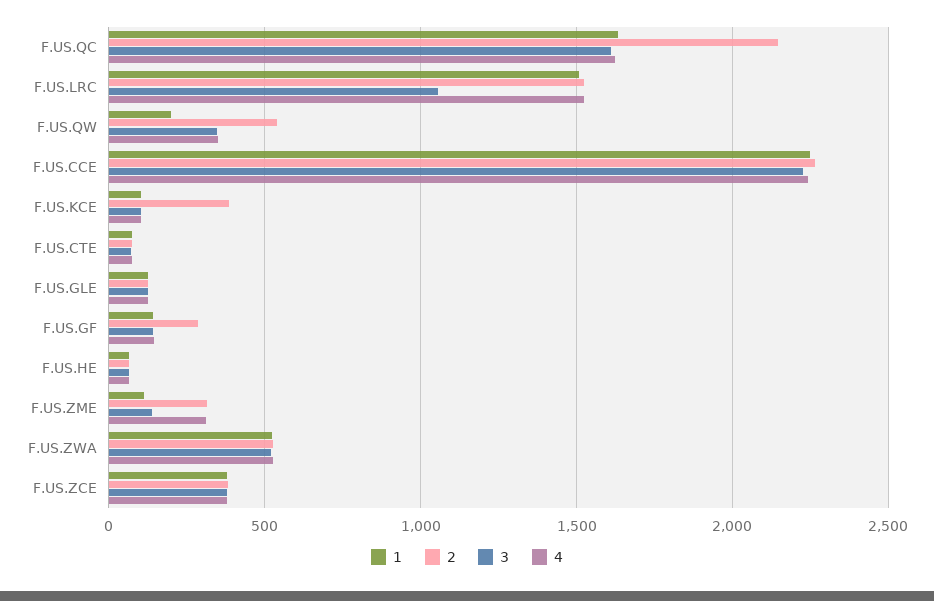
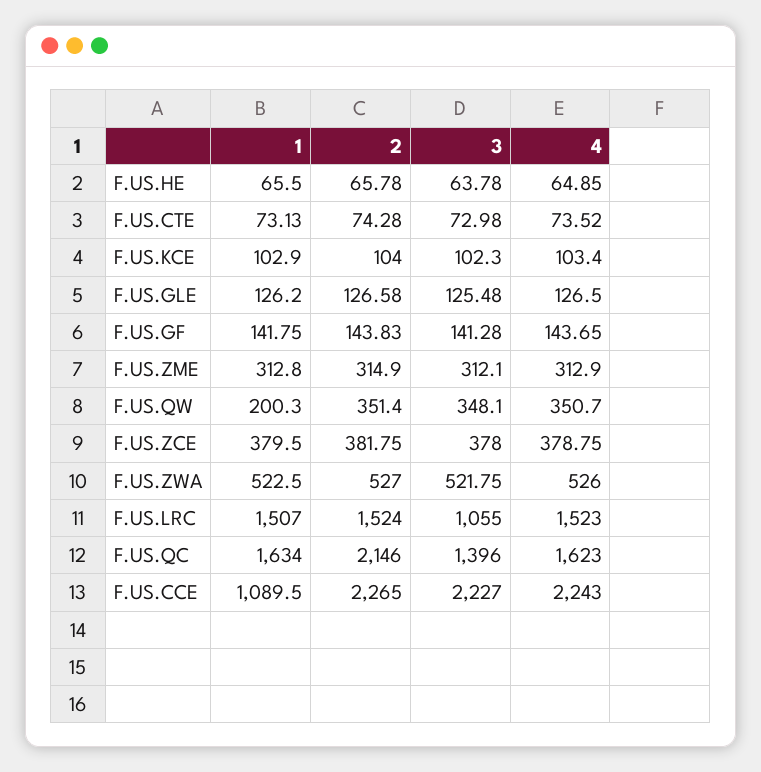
3, F.US.QC: 1600 -> 1396
2, F.US.QW: 550 -> 351.4
1, F.US.CCE: 2250 -> 1089.5
2, F.US.KCE: 400 -> 104
2, F.US.GF: 300 -> 143.83
1, F.US.ZME: 100 -> 312.8
3, F.US.ZME: 150 -> 312.1

